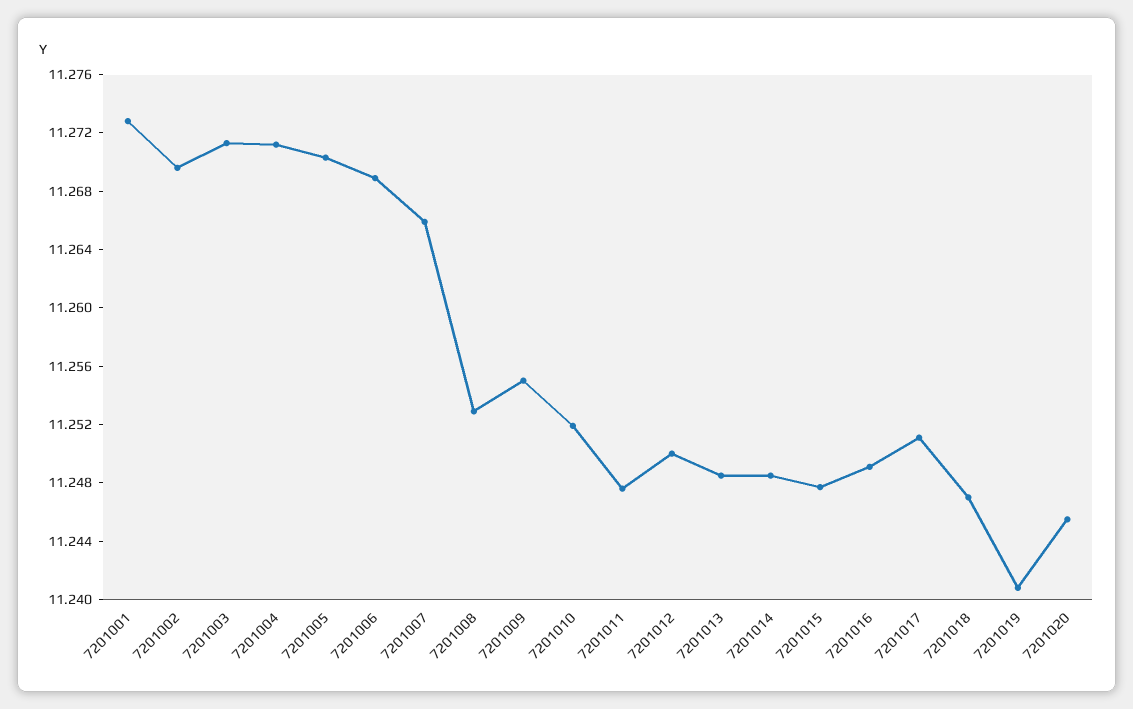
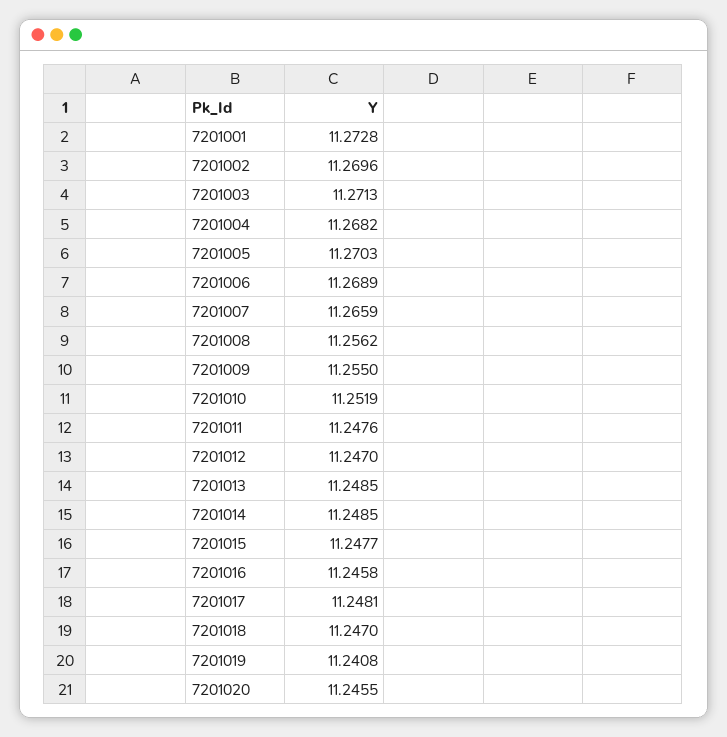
7201004: 11.271 -> 11.2682
7201008: 11.253 -> 11.2562
7201012: 11.25 -> 11.247
7201016: 11.249 -> 11.2458
7201017: 11.251 -> 11.2481

